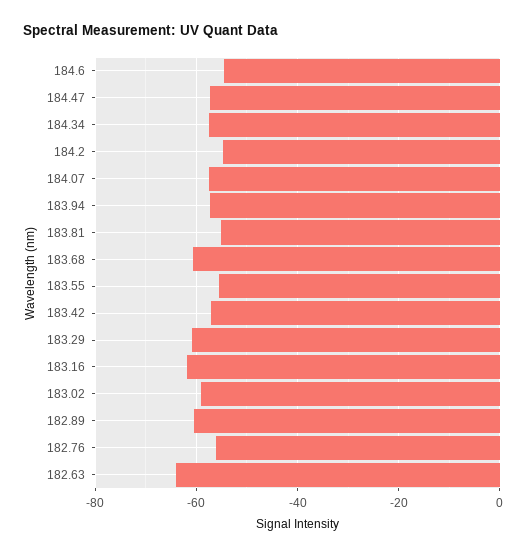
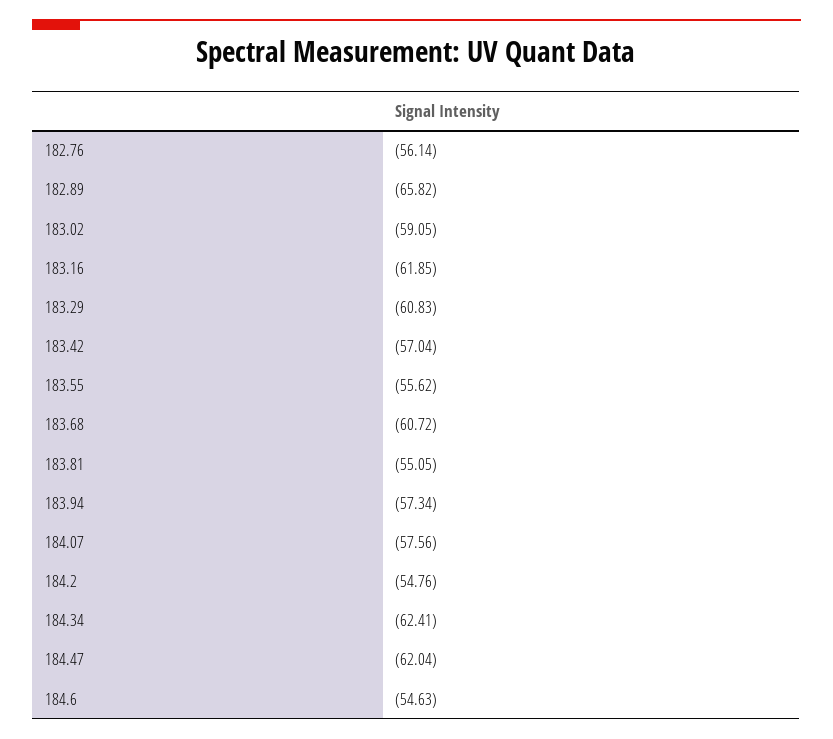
184.47: -58 -> -62.04
184.34: -58 -> -62.41
182.89: -60 -> -65.82
182.63: -64 -> none

